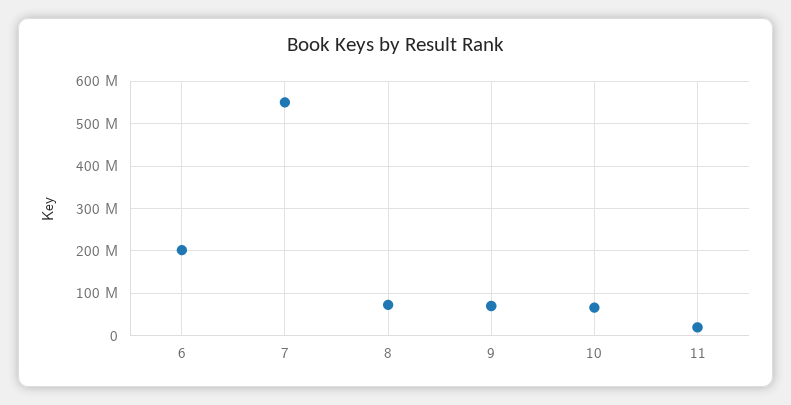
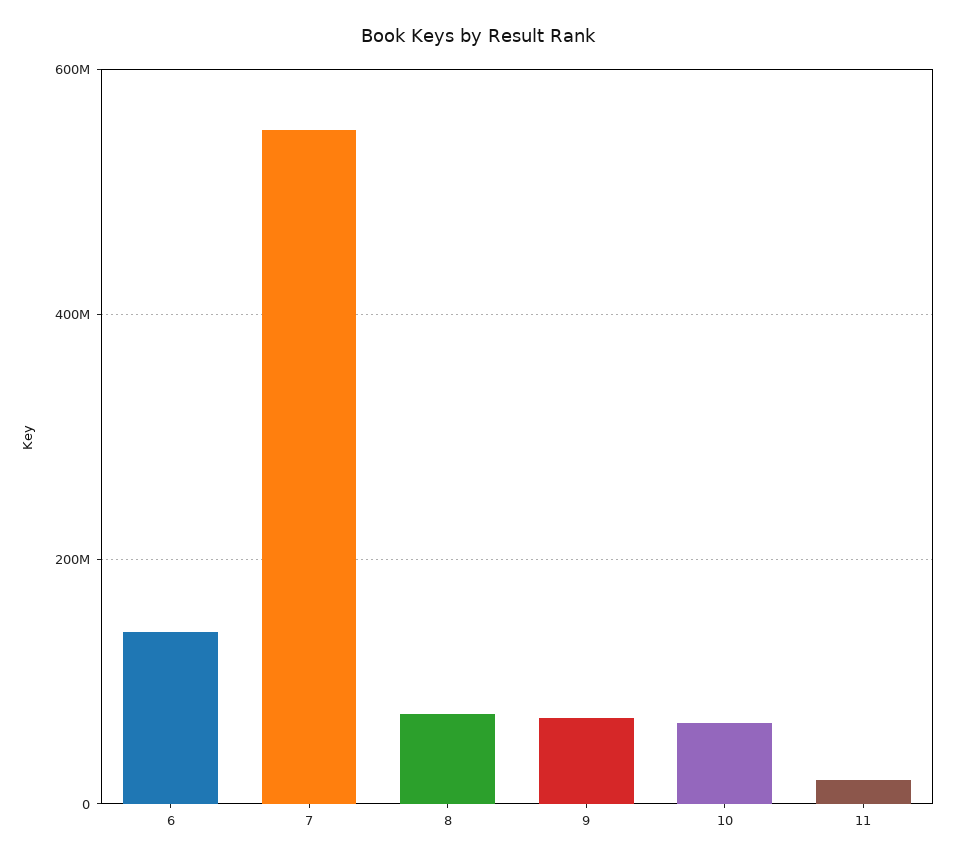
6: 200000000 -> 140000000

